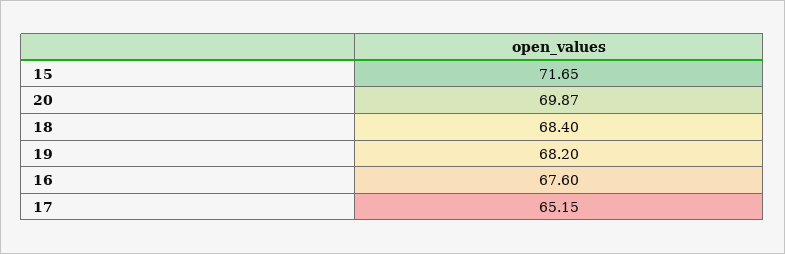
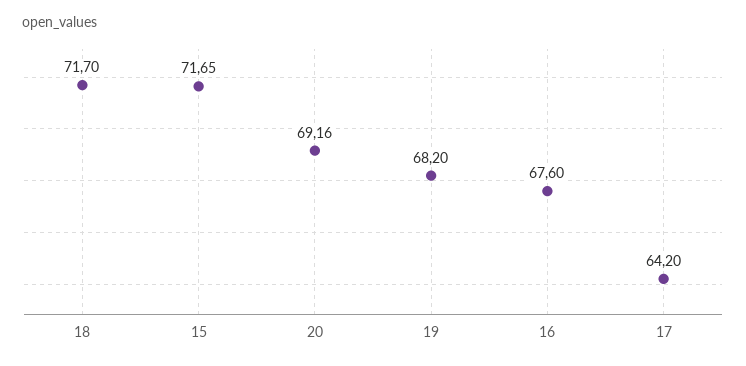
20: 69.87 -> 69.16
18: 68.4 -> 71.7
17: 65.15 -> 64.2

